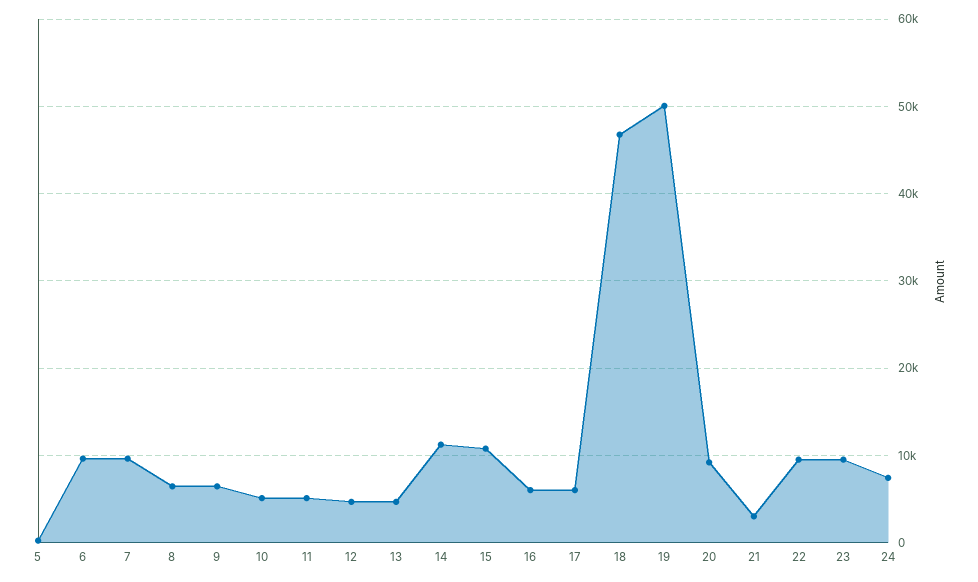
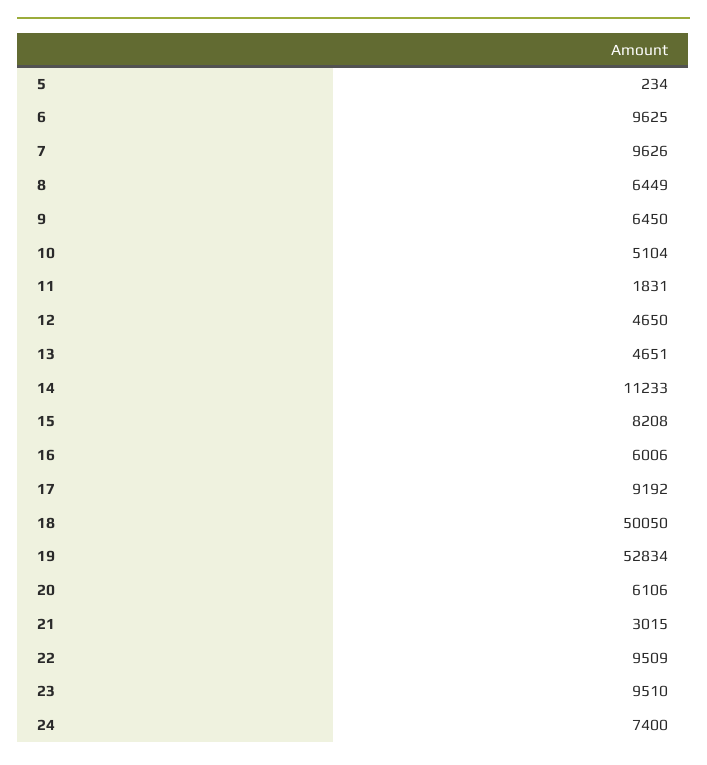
11: 5000 -> 1831
15: 11000 -> 8208
17: 6000 -> 9192
18: 47000 -> 50050
19: 50000 -> 52834
20: 9000 -> 6106

